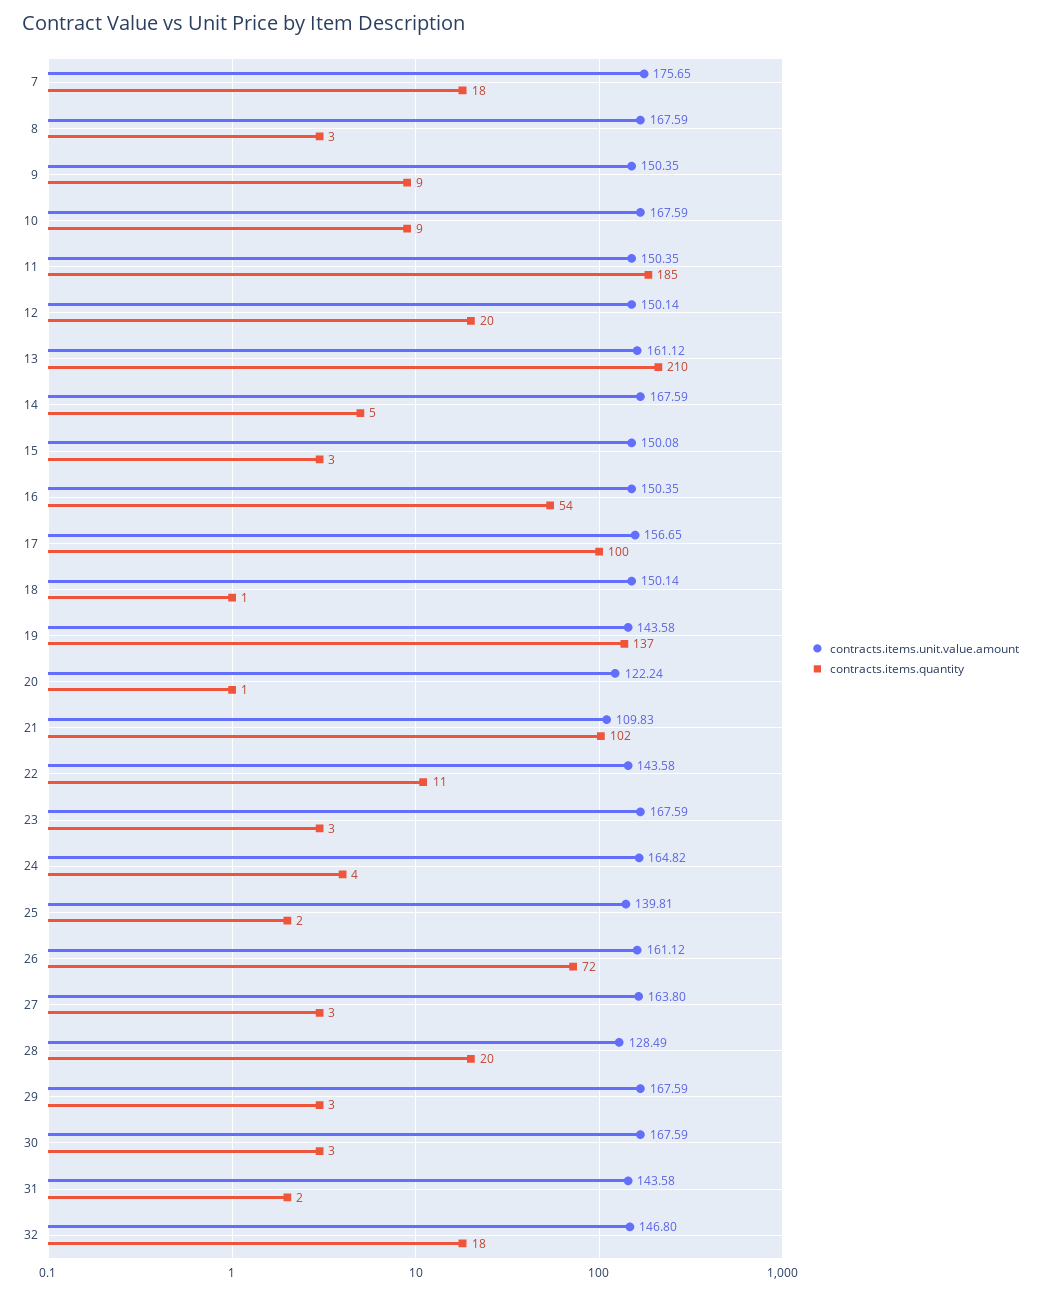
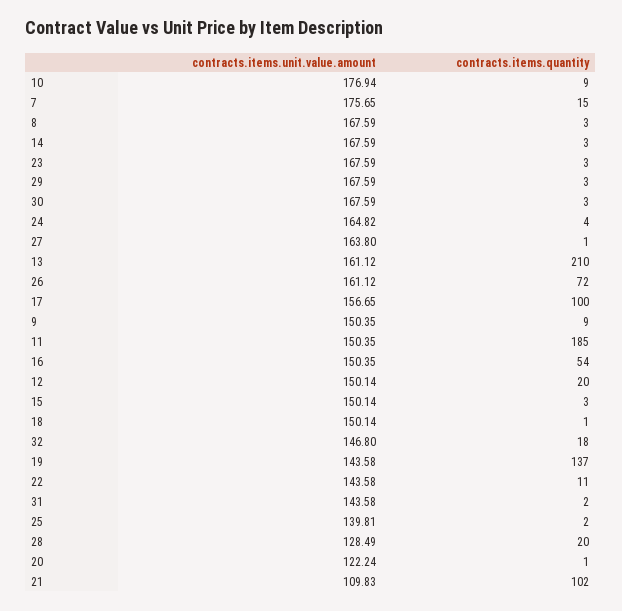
contracts.items.quantity, 7: 18 -> 15
contracts.items.unit.value.amount, 10: 167.59 -> 176.94
contracts.items.quantity, 14: 5 -> 3
contracts.items.unit.value.amount, 15: 150.08 -> 150.14
contracts.items.quantity, 27: 3 -> 1

